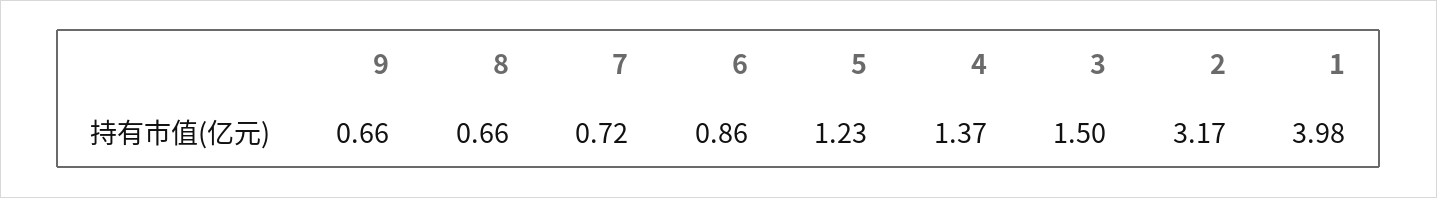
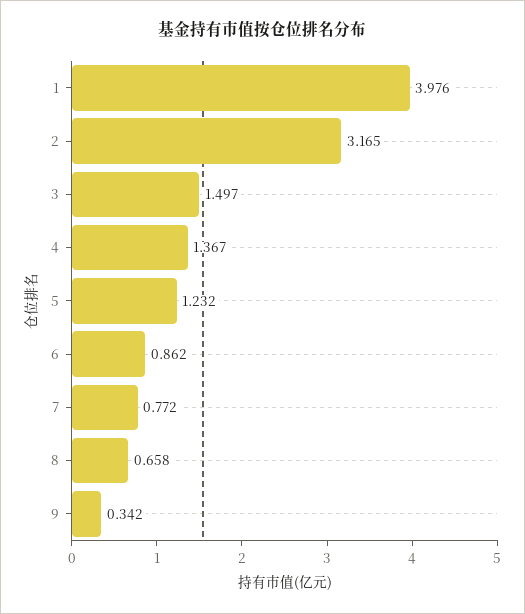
9: 0.66 -> 0.342
7: 0.72 -> 0.772

